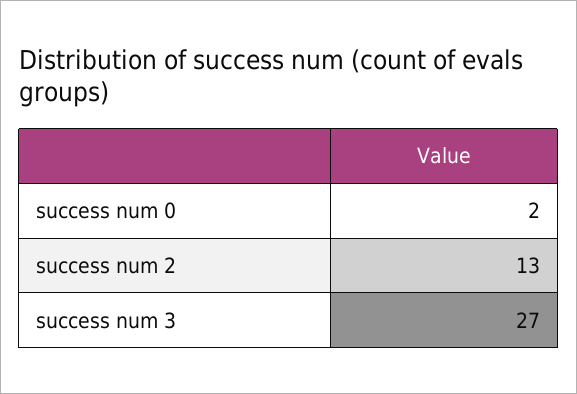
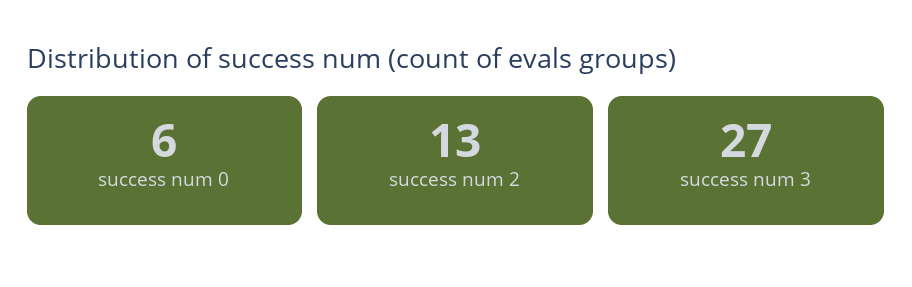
success num 0: 2 -> 6

